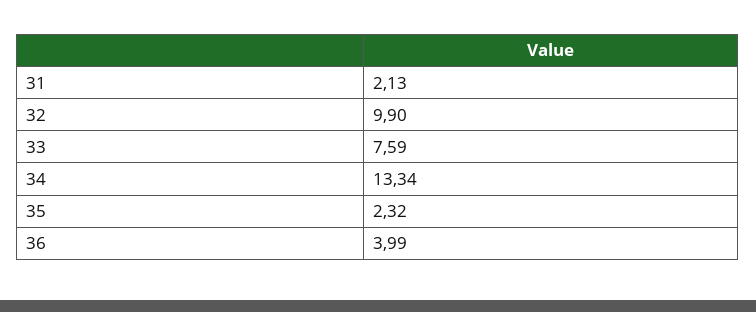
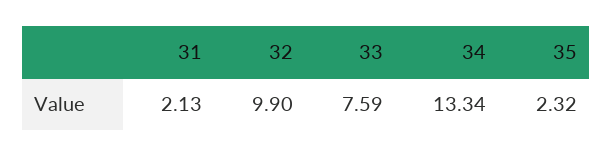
36: 3.99 -> none

